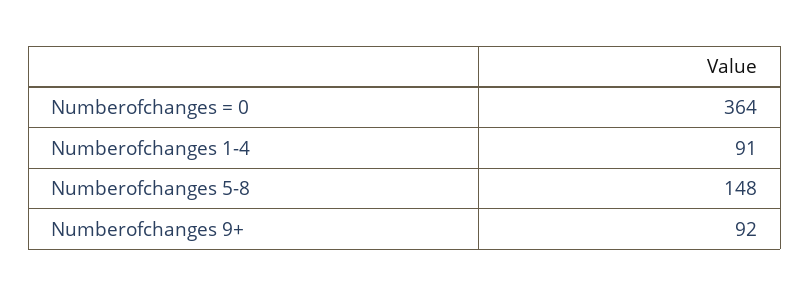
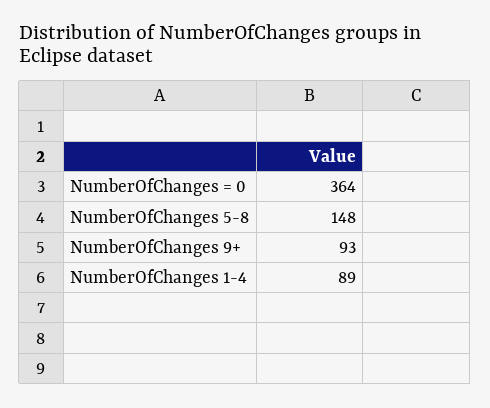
Numberofchanges 1-4: 91 -> 89
Numberofchanges 9+: 92 -> 93

